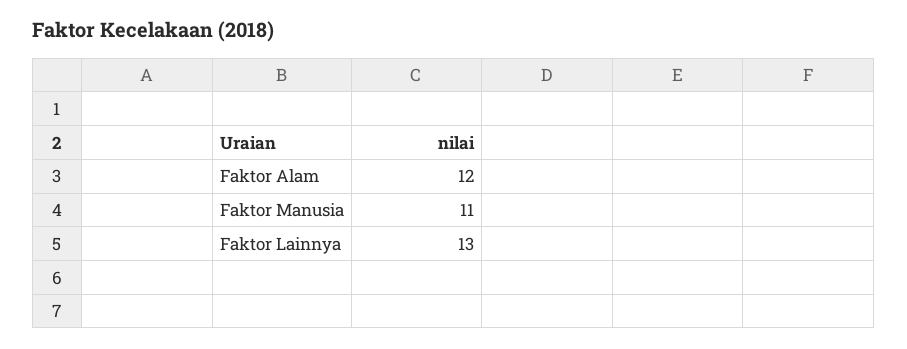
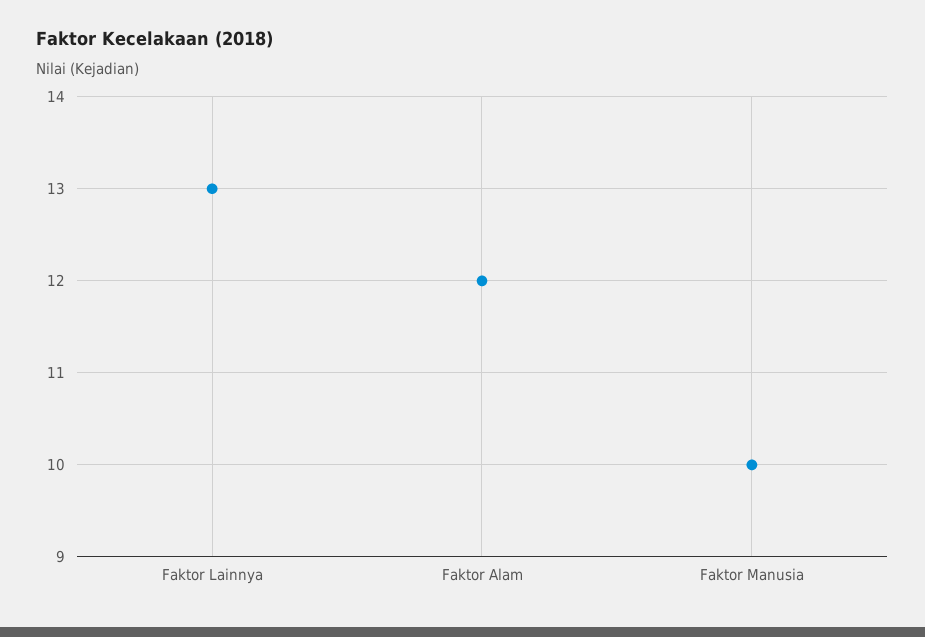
Faktor Manusia: 11 -> 10

